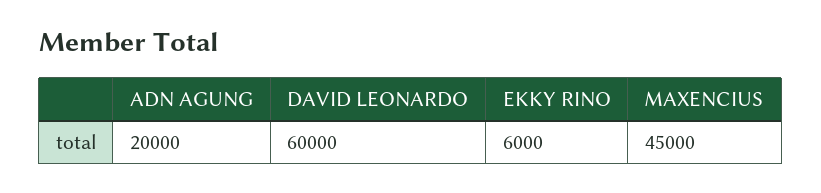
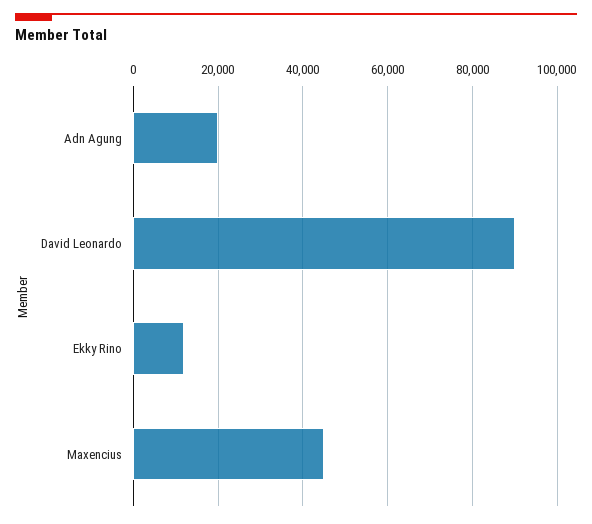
DAVID LEONARDO: 60000 -> 90000
EKKY RINO: 6000 -> 12000

